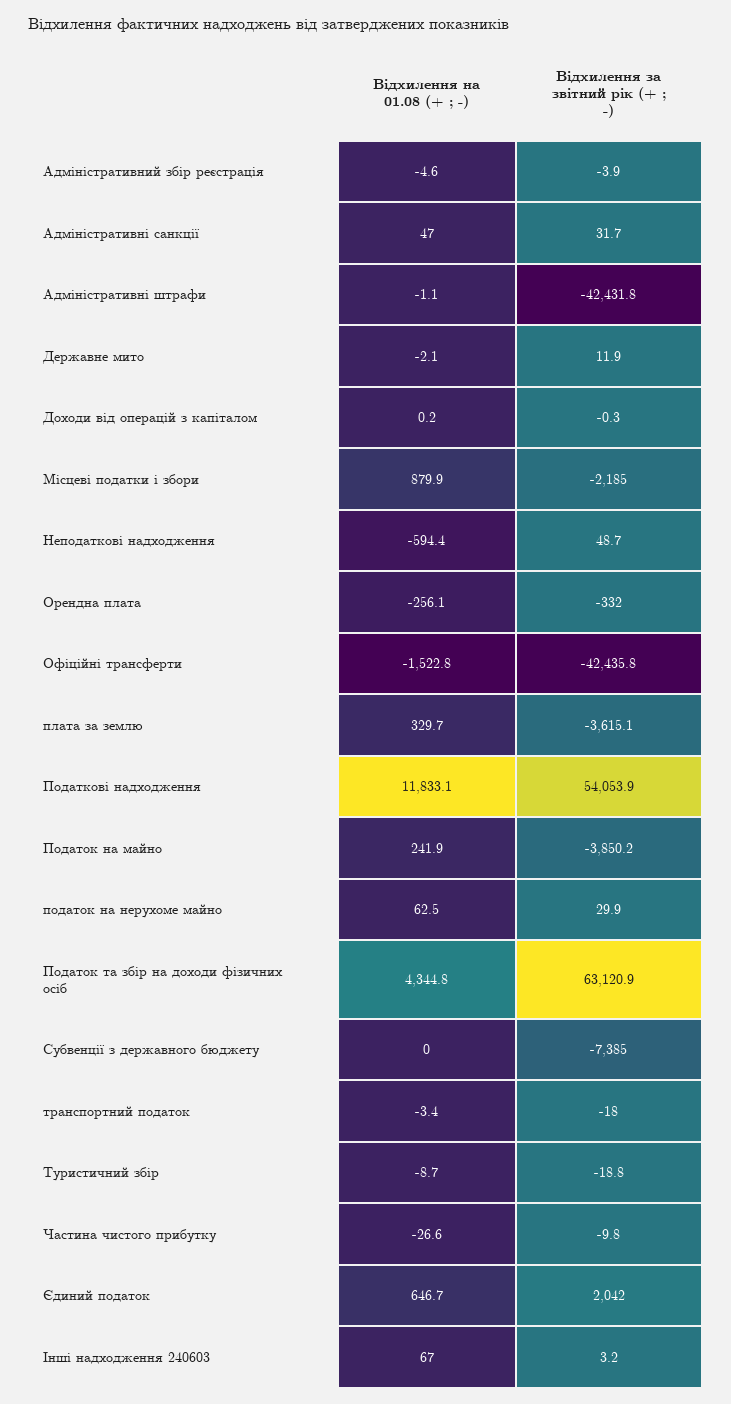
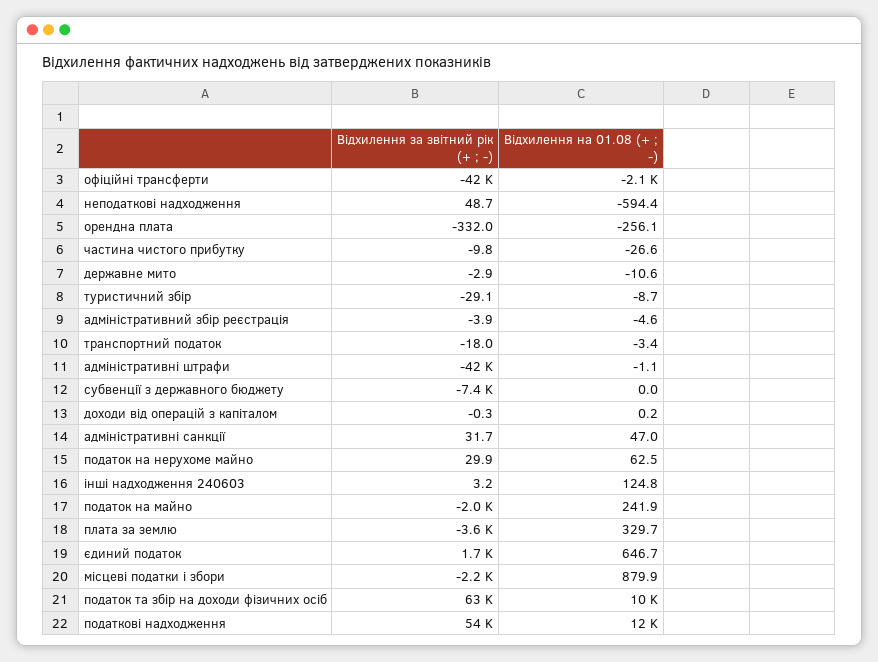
Відхилення на 01.08 (+ ; -), Державне мито: -2.1 -> -10.6
Відхилення за звітний рік (+ ; -), Державне мито: 11.9 -> -2.9
Відхилення на 01.08 (+ ; -), Офіційні трансферти: -1522.8 -> -2100
Відхилення за звітний рік (+ ; -), Податок на майно: -3850.2 -> -2000
Відхилення на 01.08 (+ ; -), Податок та збір на доходи фізичних осіб: 4344.8 -> 10000
Відхилення за звітний рік (+ ; -), Туристичний збір: -18.8 -> -29.1
Відхилення за звітний рік (+ ; -), Єдиний податок: 2042 -> 1700
Відхилення на 01.08 (+ ; -), Інші надходження 240603: 67 -> 124.8

